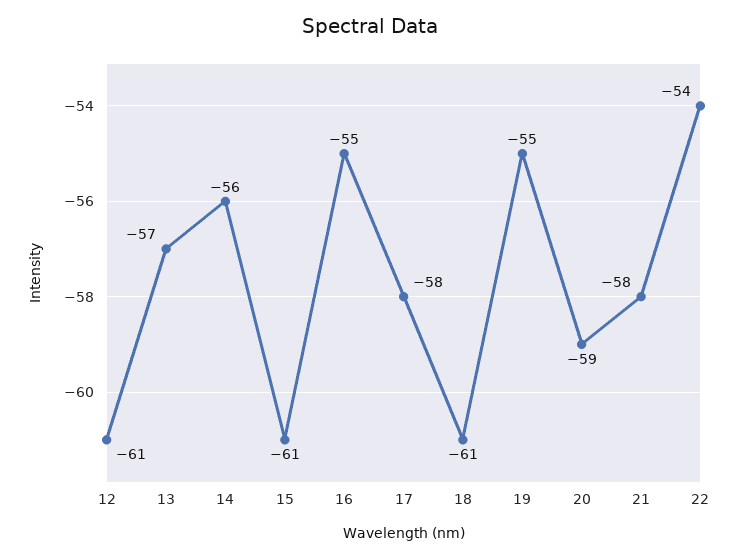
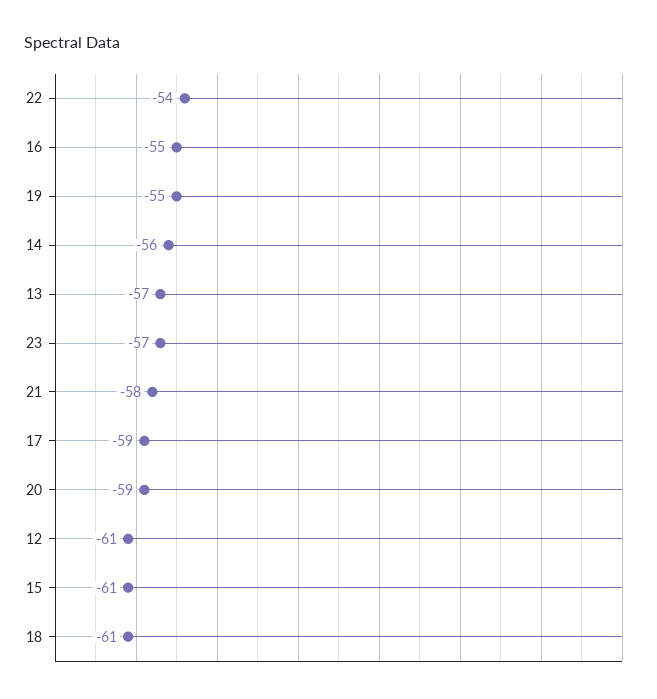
17: -58 -> -59
23: none -> -57

